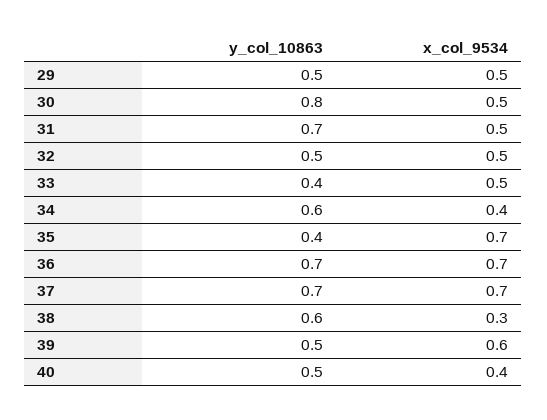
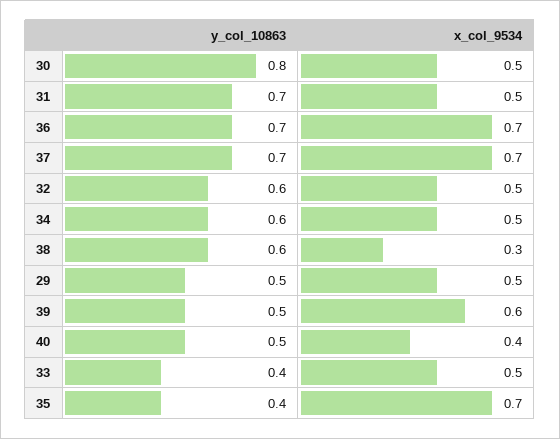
y_col_10863, 32: 0.5 -> 0.6
x_col_9534, 34: 0.4 -> 0.5

